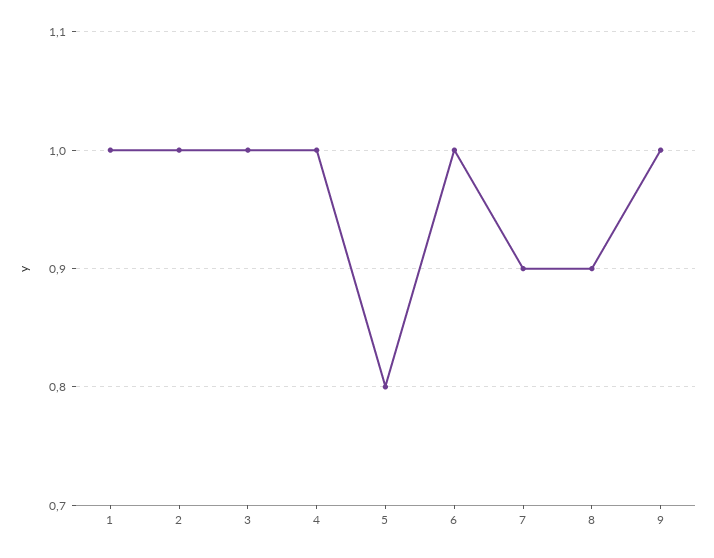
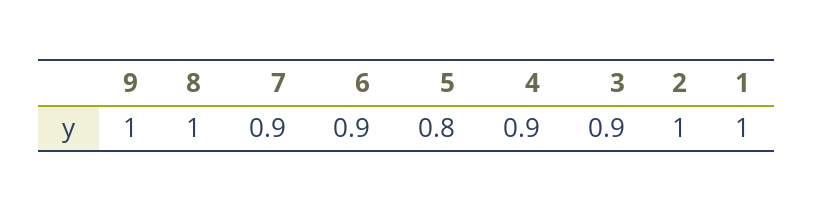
3: 1 -> 0.9
4: 1 -> 0.9
6: 1 -> 0.9
8: 0.9 -> 1

